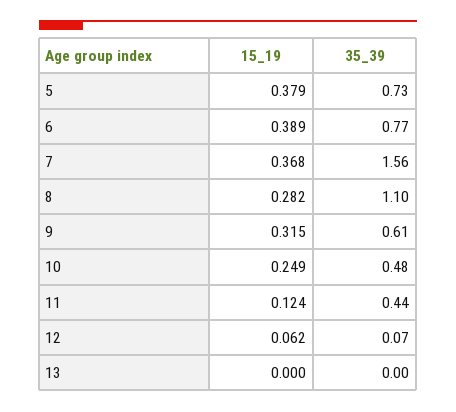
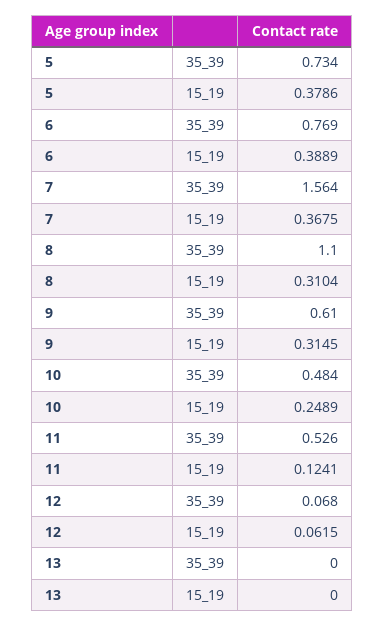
15_19, 8: 0.282 -> 0.3104
35_39, 11: 0.44 -> 0.526

